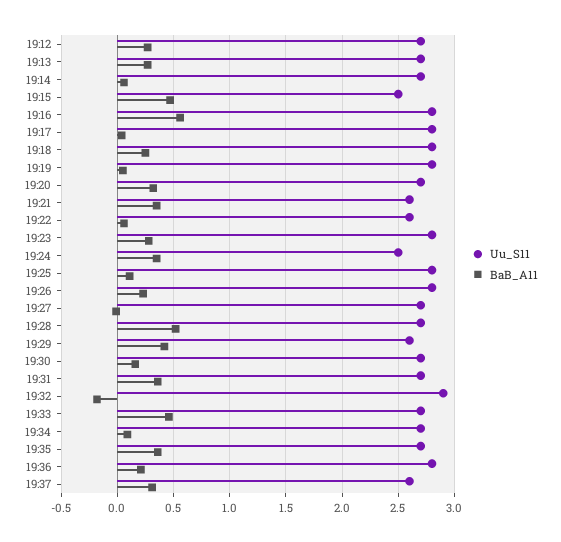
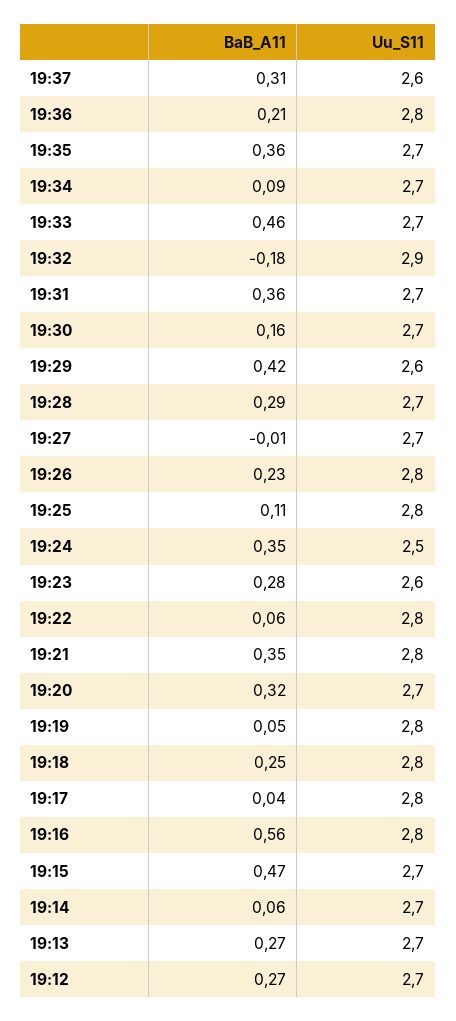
Uu_S11, 19:15: 2.5 -> 2.7
Uu_S11, 19:21: 2.6 -> 2.8
Uu_S11, 19:22: 2.6 -> 2.8
Uu_S11, 19:23: 2.8 -> 2.6
BaB_A11, 19:28: 0.5 -> 0.29

